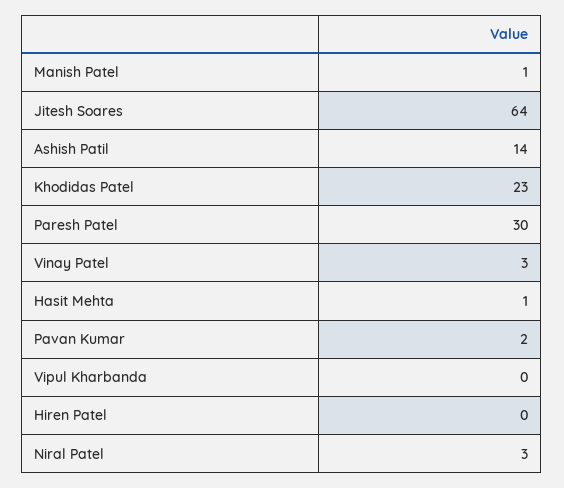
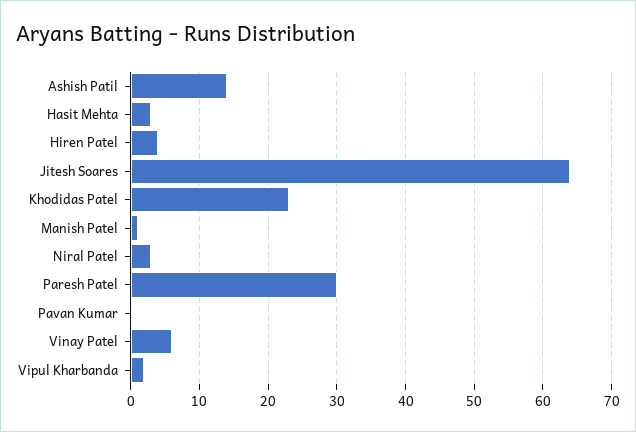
Vinay Patel: 3 -> 6
Hasit Mehta: 1 -> 3
Pavan Kumar: 2 -> 0
Vipul Kharbanda: 0 -> 2
Hiren Patel: 0 -> 4

